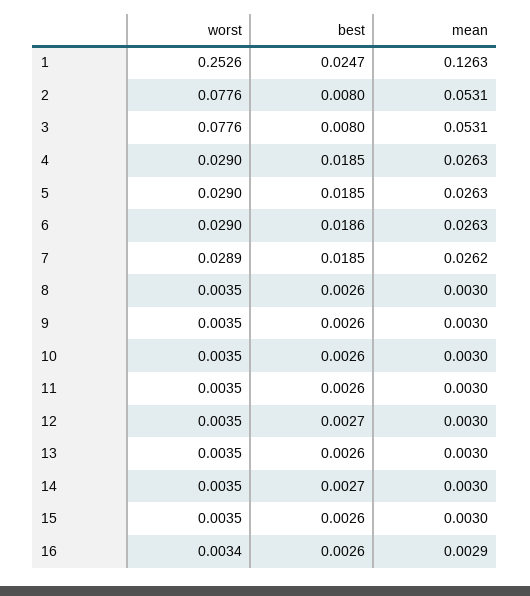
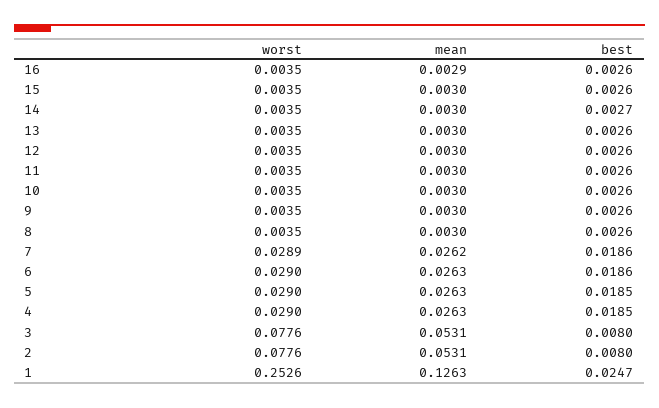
best, 7: 0.0185 -> 0.0186
best, 12: 0.0027 -> 0.0026
worst, 16: 0.0034 -> 0.0035

